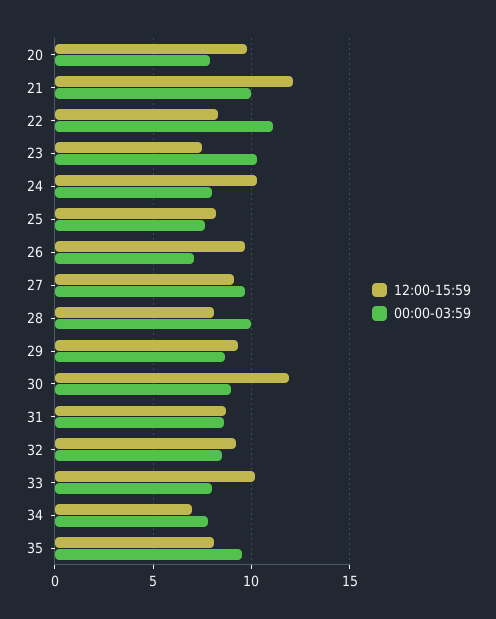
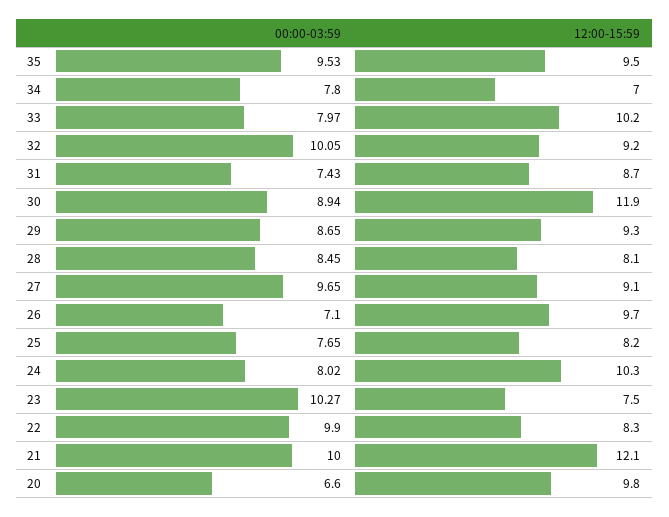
00:00-03:59, 20: 8 -> 6.6
00:00-03:59, 22: 11 -> 9.9
00:00-03:59, 28: 10 -> 8.45
00:00-03:59, 31: 8.5 -> 7.43
00:00-03:59, 32: 8.5 -> 10.05
12:00-15:59, 35: 8 -> 9.5

